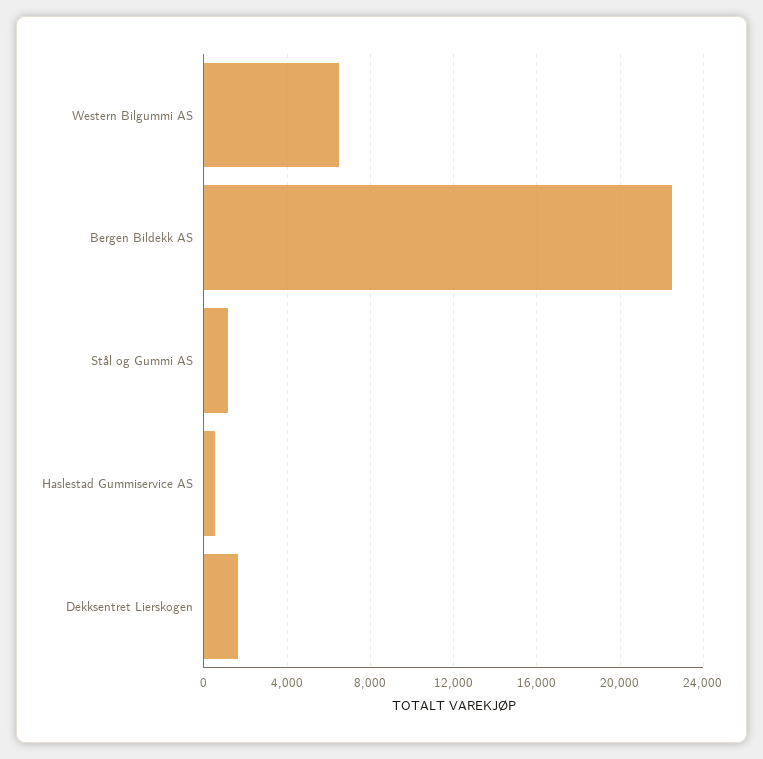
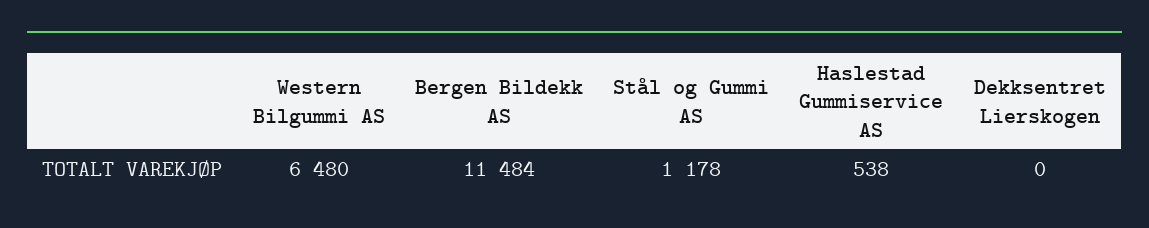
Bergen Bildekk AS: 22500 -> 11484
Dekksentret Lierskogen: 1500 -> 0

